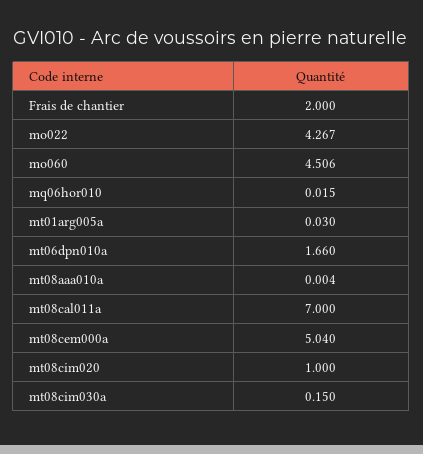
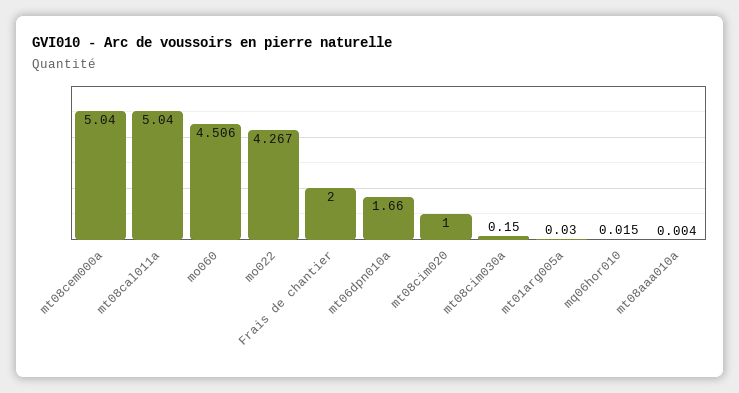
mt08cal011a: 7 -> 5.04

